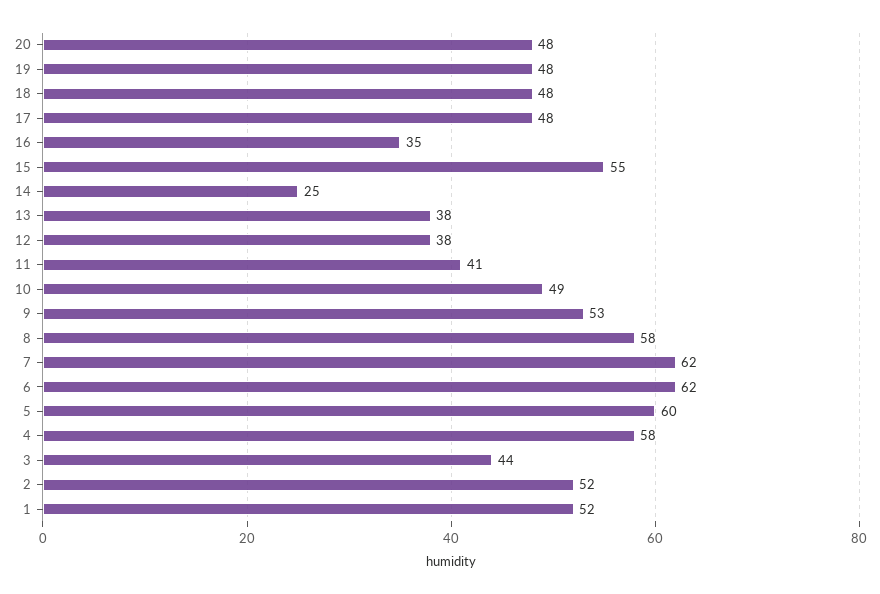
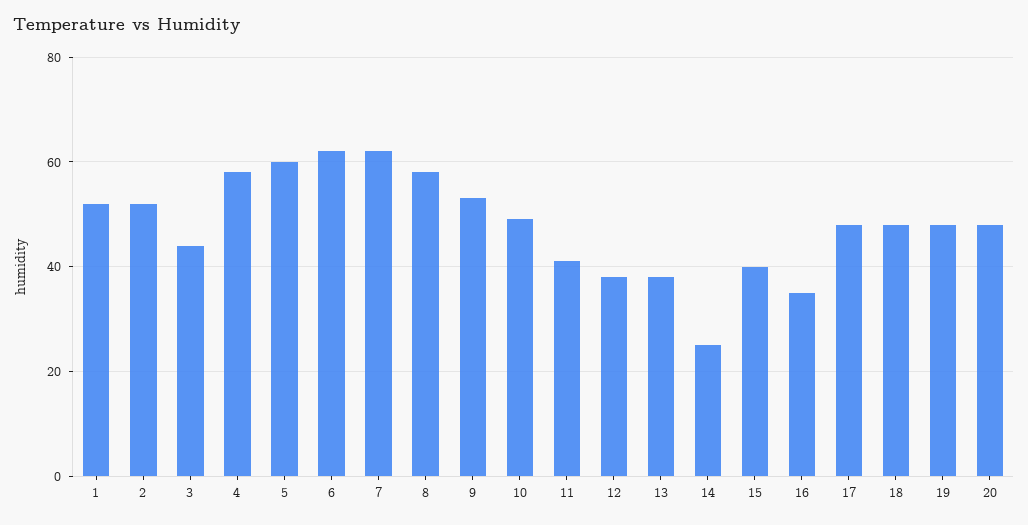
15: 55 -> 40

